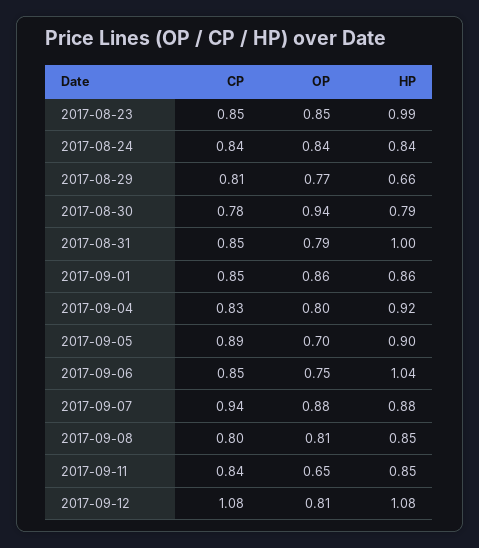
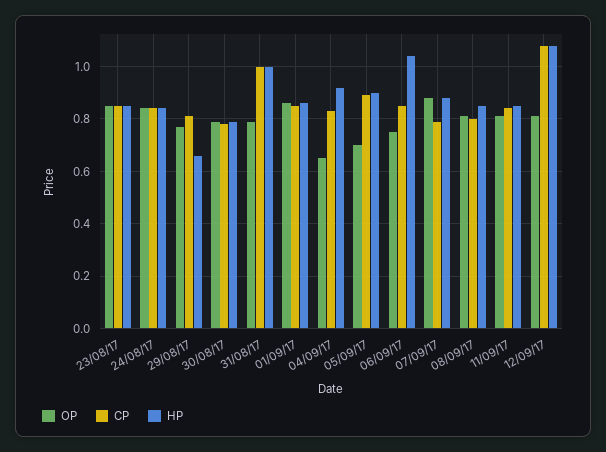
HP, 2017-08-23: 0.99 -> 0.85
OP, 2017-08-30: 0.94 -> 0.8
CP, 2017-08-31: 0.85 -> 1
OP, 2017-09-04: 0.8 -> 0.65
CP, 2017-09-07: 0.94 -> 0.8
OP, 2017-09-11: 0.65 -> 0.8

